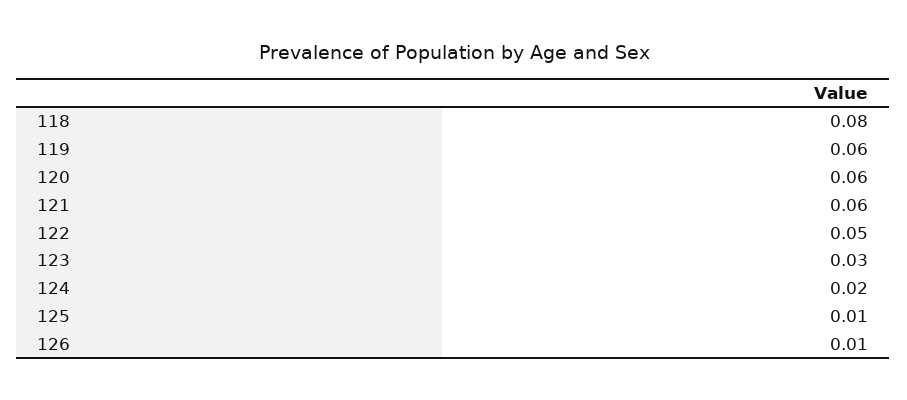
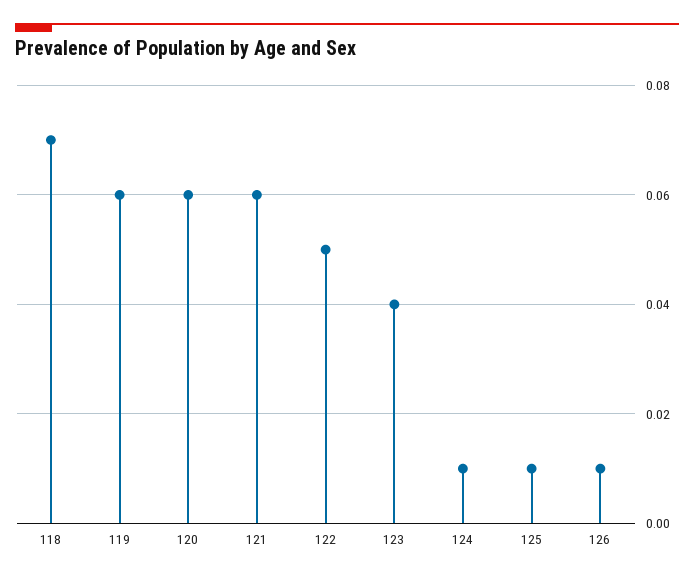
118: 0.08 -> 0.07
123: 0.03 -> 0.04
124: 0.02 -> 0.01

